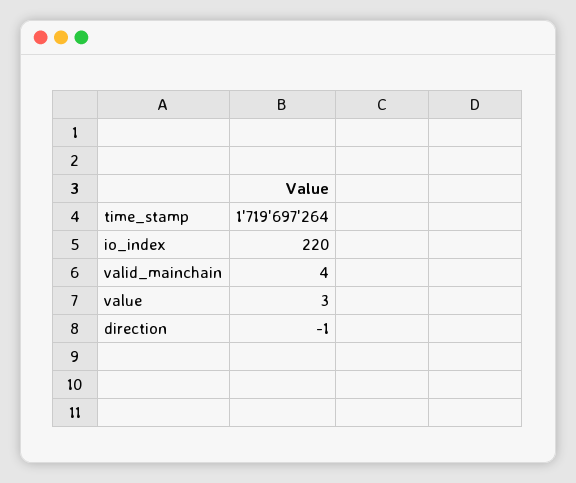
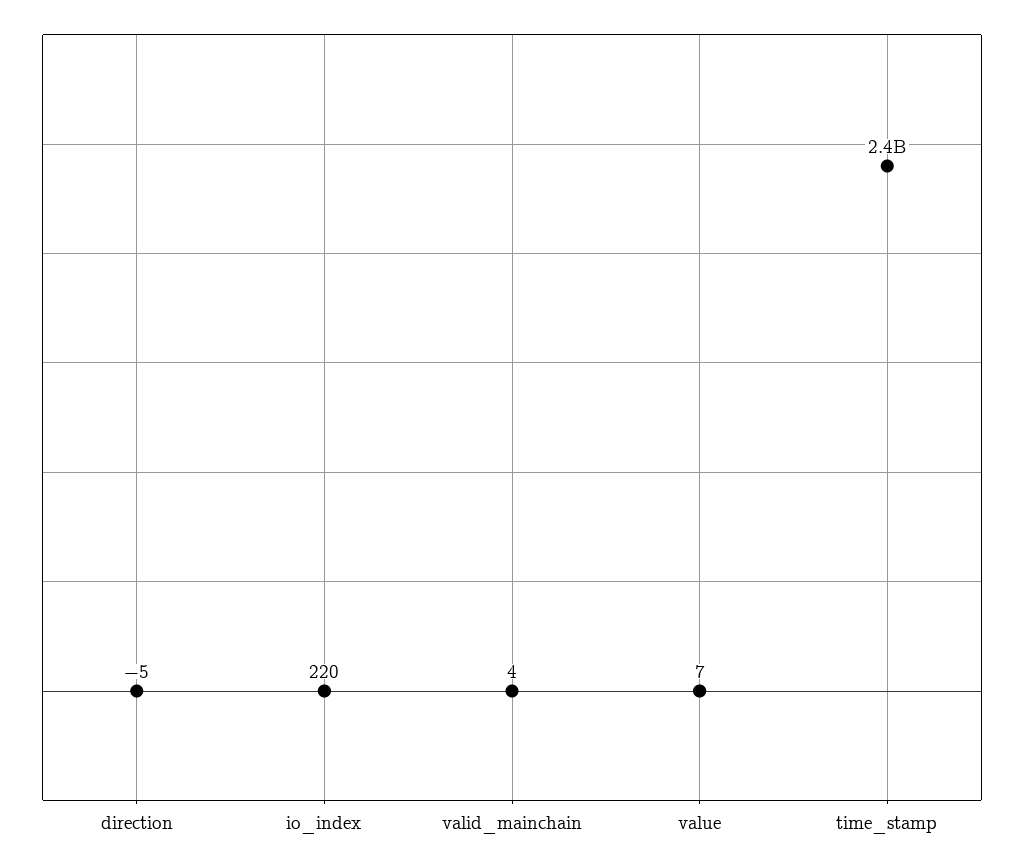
time_stamp: 1719697264 -> 2400000000
value: 3 -> 7
direction: -1 -> -5

